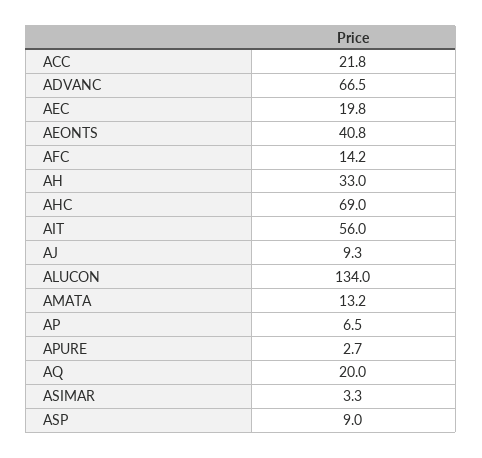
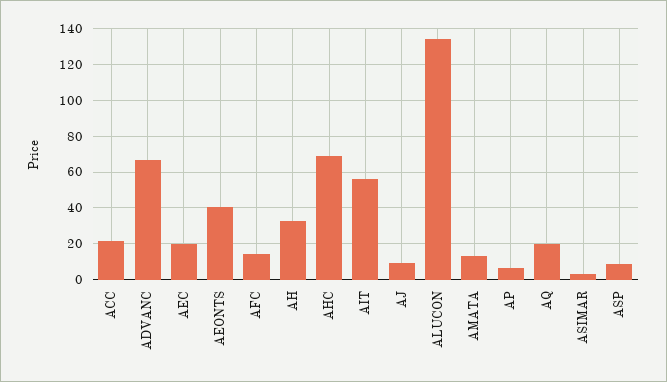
APURE: 2.7 -> none

